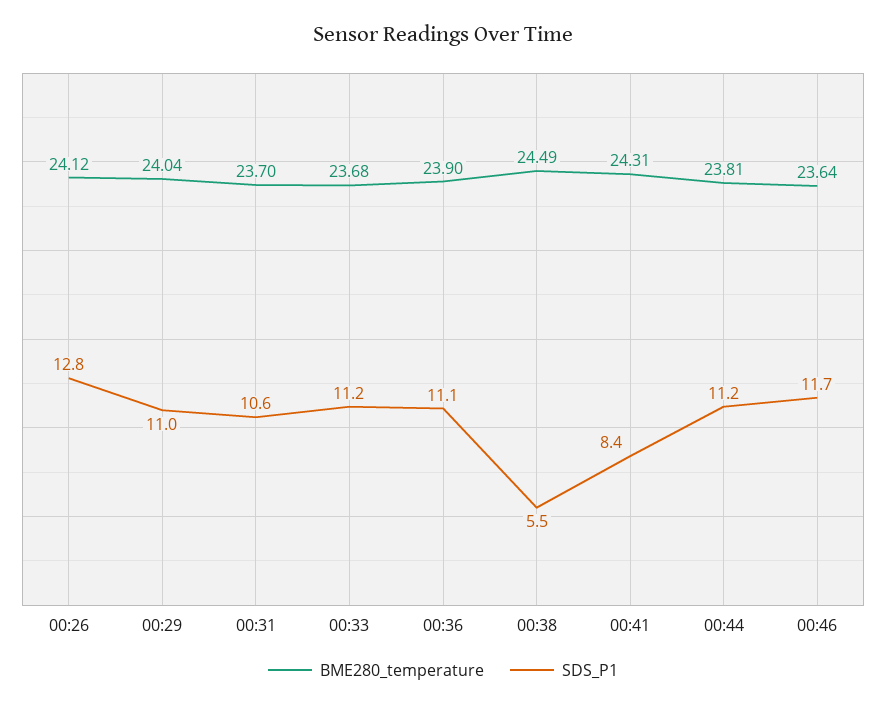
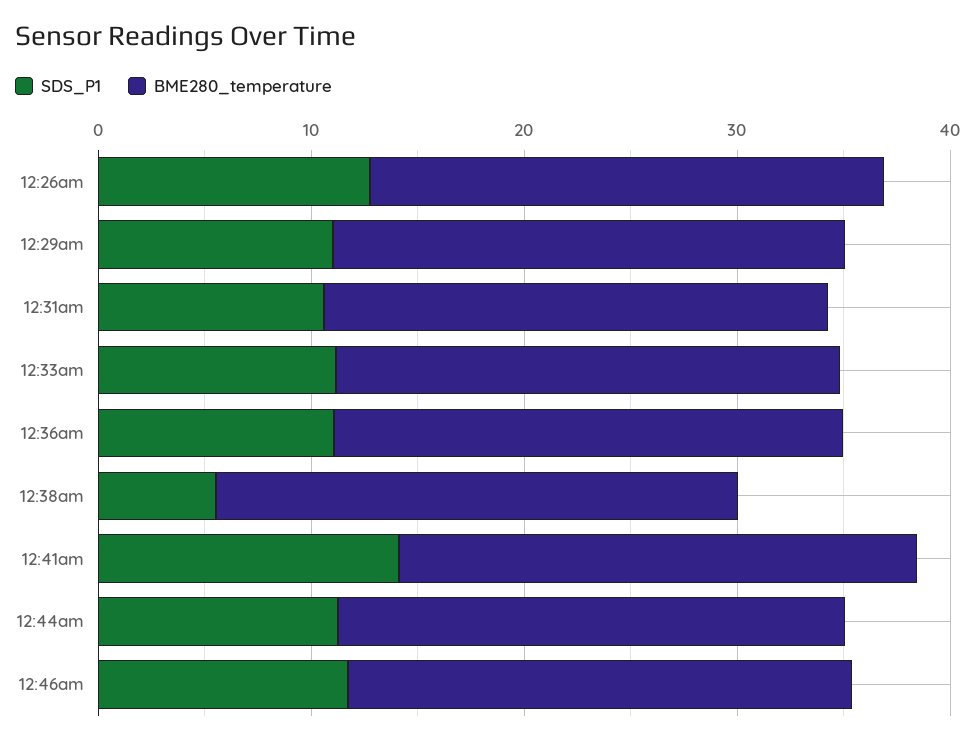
SDS_P1, 00:41: 8.4 -> 14

